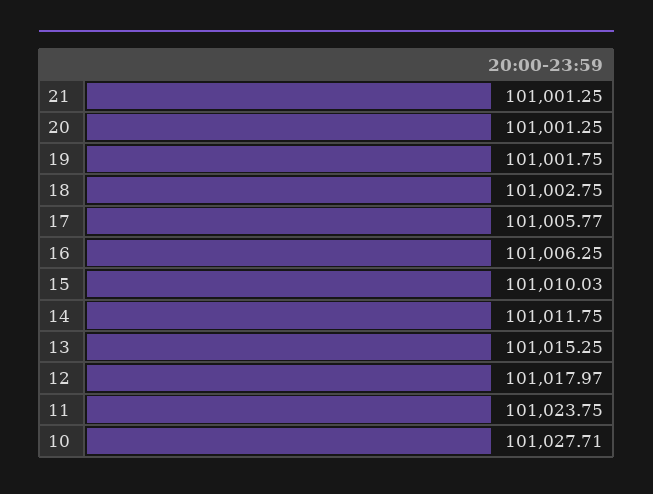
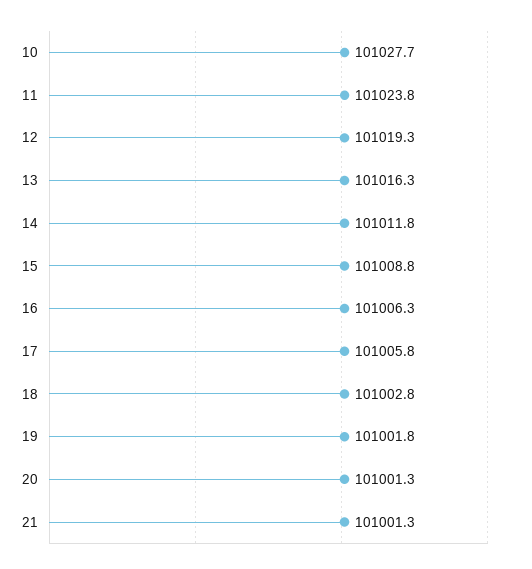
15: 101010.03 -> 101008.8
13: 101015.25 -> 101016.3
12: 101017.97 -> 101019.3

